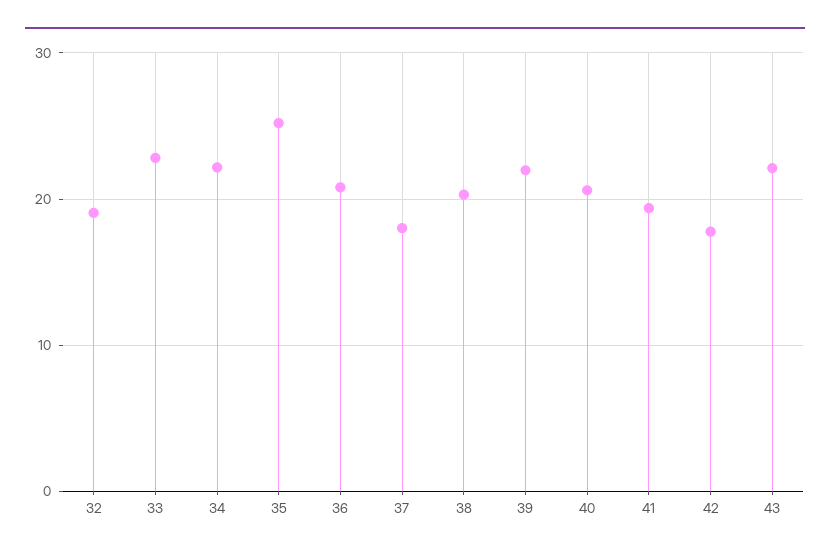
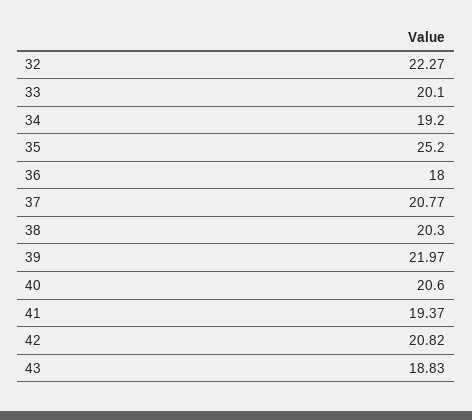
32: 19 -> 22.27
33: 23 -> 20.1
34: 22 -> 19.2
36: 21 -> 18
37: 18 -> 20.77
42: 18 -> 20.82
43: 22 -> 18.83

